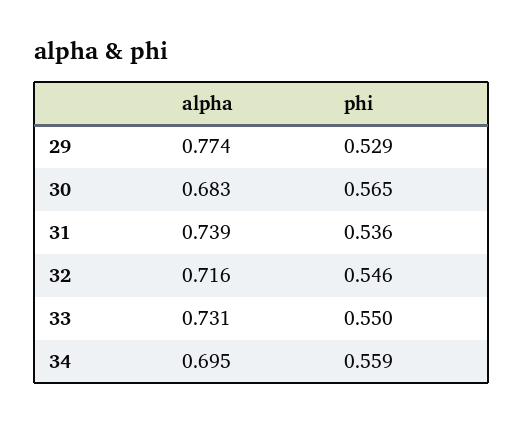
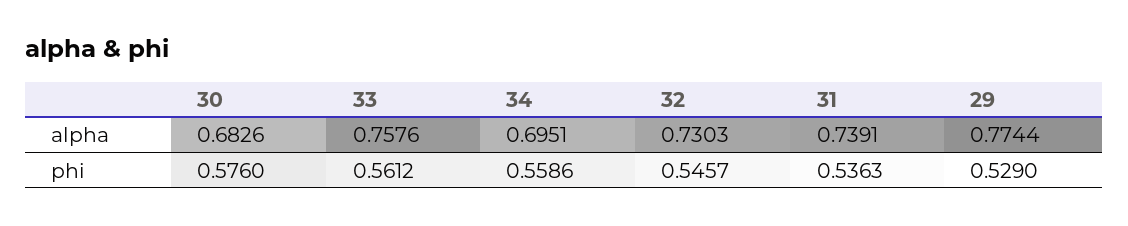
phi, 30: 0.565 -> 0.576
alpha, 32: 0.716 -> 0.7303
alpha, 33: 0.731 -> 0.7576
phi, 33: 0.55 -> 0.5612

